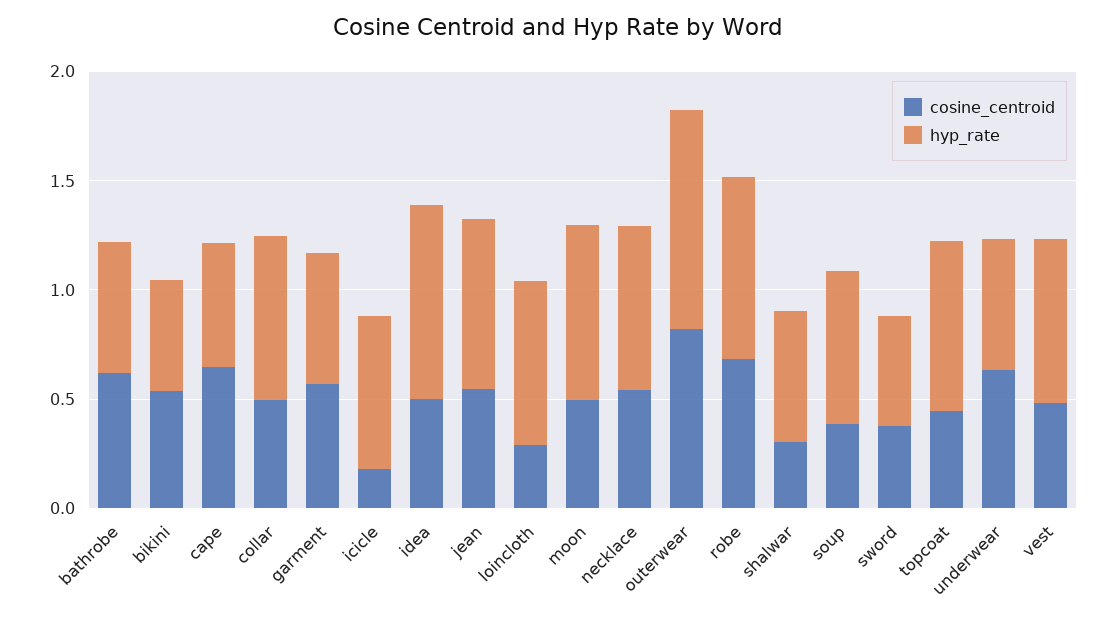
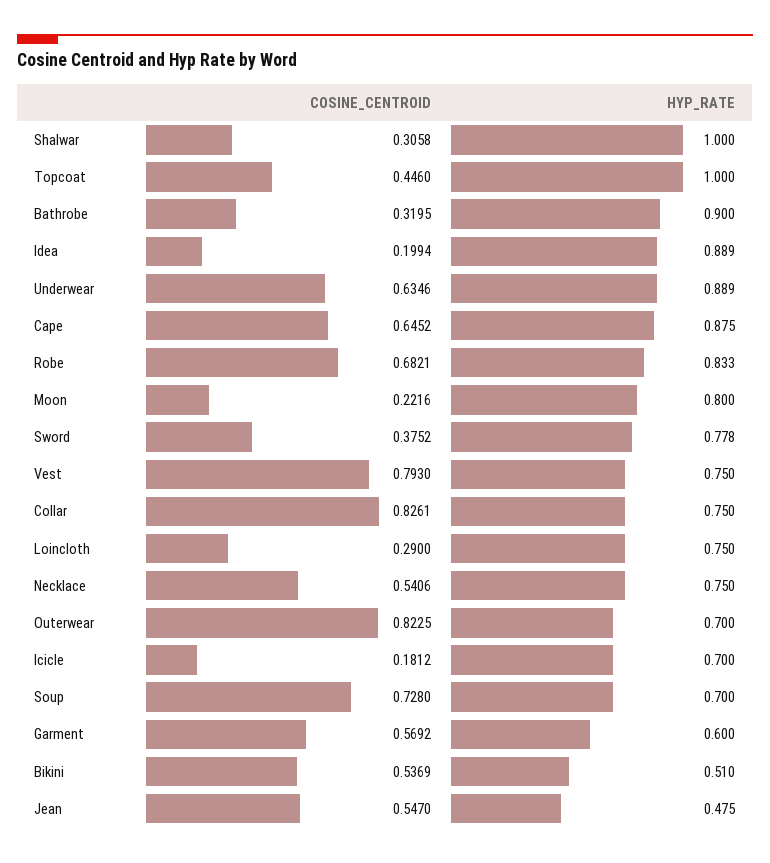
cosine_centroid, bathrobe: 0.6 -> 0.3195
hyp_rate, bathrobe: 0.6 -> 0.9
hyp_rate, cape: 0.6 -> 0.875
cosine_centroid, collar: 0.5 -> 0.8261
cosine_centroid, idea: 0.5 -> 0.1994
hyp_rate, jean: 0.8 -> 0.475
cosine_centroid, moon: 0.5 -> 0.2216
hyp_rate, outerwear: 1 -> 0.7
hyp_rate, shalwar: 0.6 -> 1
cosine_centroid, soup: 0.4 -> 0.728
hyp_rate, sword: 0.5 -> 0.778
hyp_rate, topcoat: 0.8 -> 1
hyp_rate, underwear: 0.6 -> 0.889
cosine_centroid, vest: 0.5 -> 0.793

